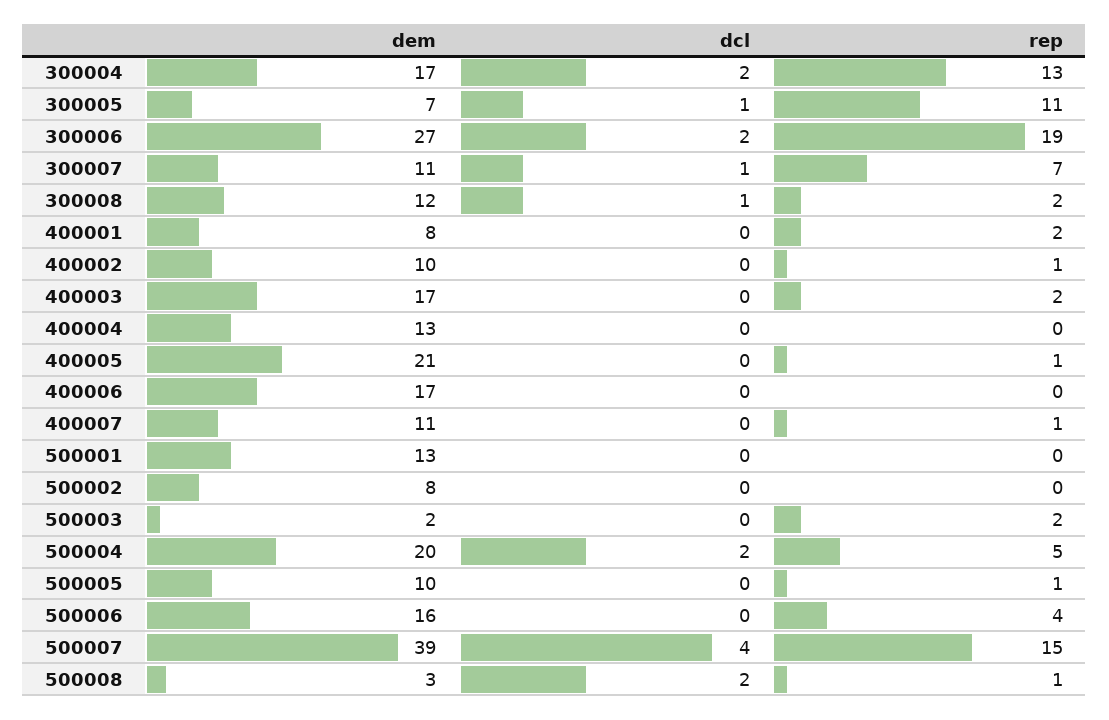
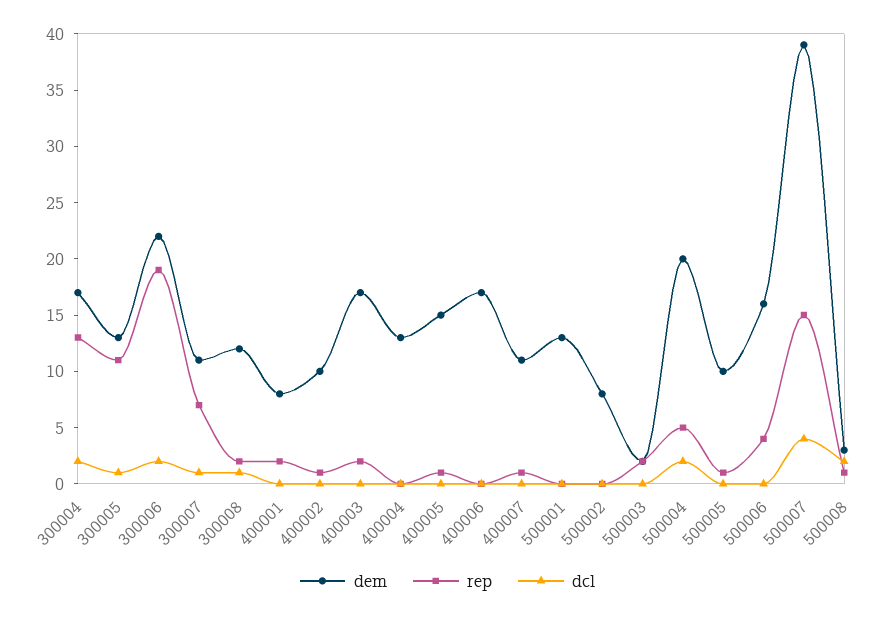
dem, 300005: 7 -> 13
dem, 300006: 27 -> 22
dem, 400005: 21 -> 15

